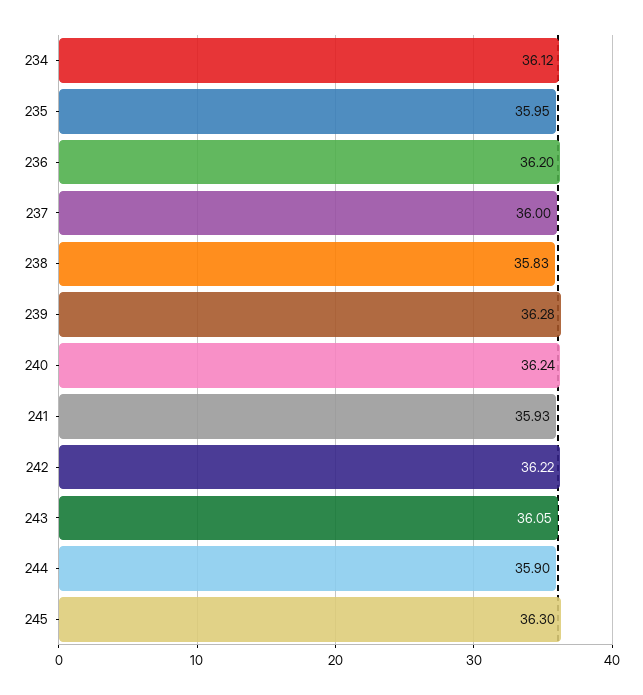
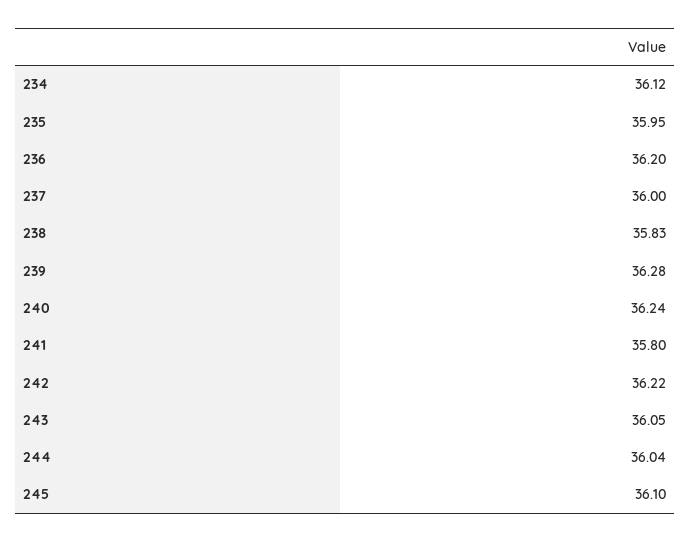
241: 35.93 -> 35.8
244: 35.9 -> 36.04
245: 36.3 -> 36.1

